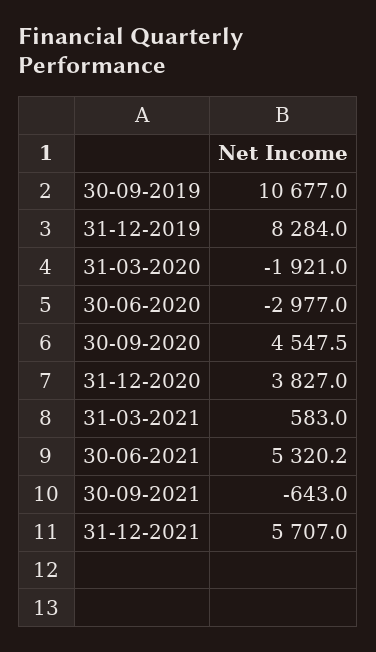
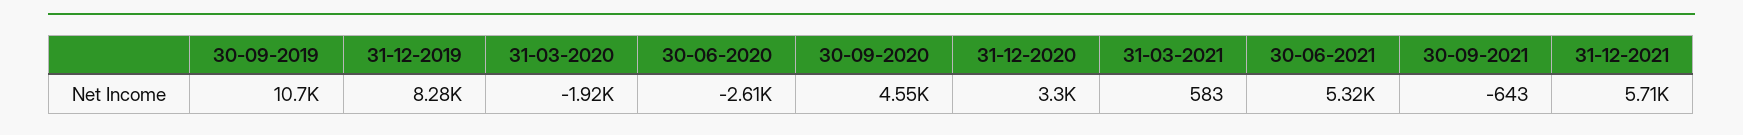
30-06-2020: -2977 -> -2610
31-12-2020: 3827 -> 3300

